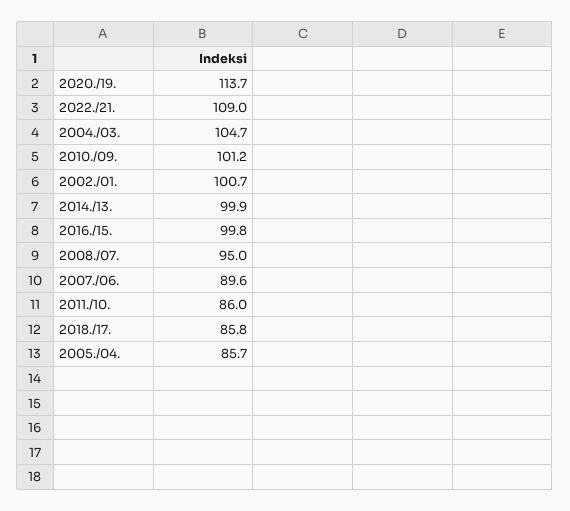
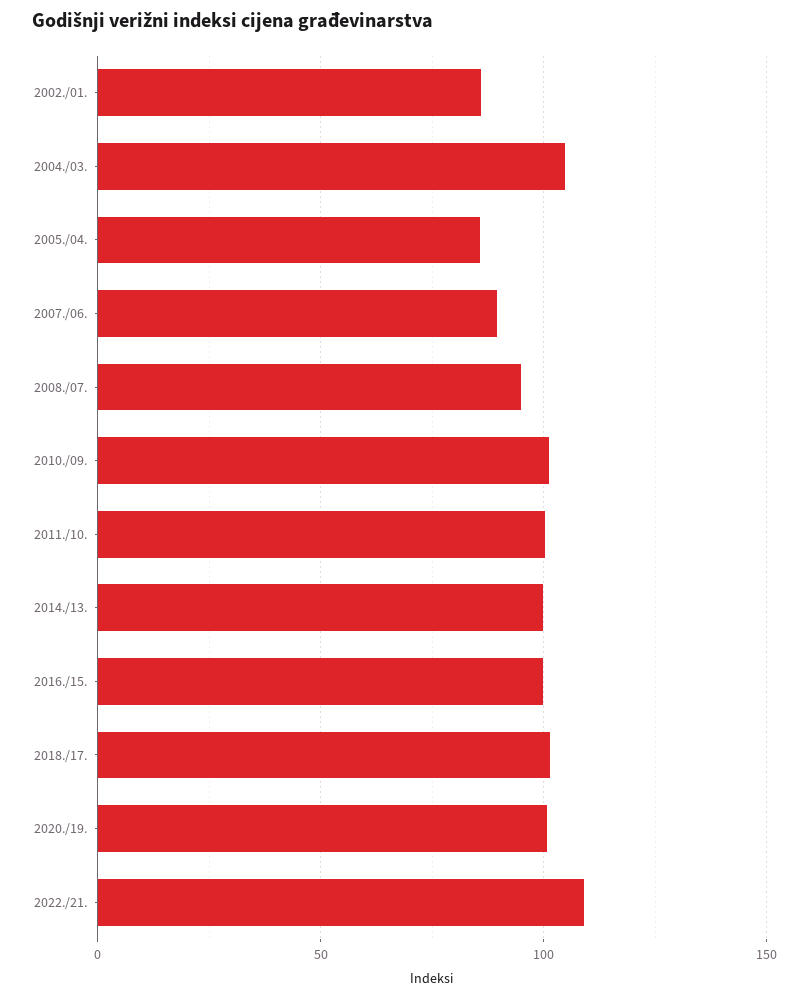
2020./19.: 113.7 -> 100
2002./01.: 100.7 -> 85
2011./10.: 86 -> 100
2018./17.: 85.8 -> 100

